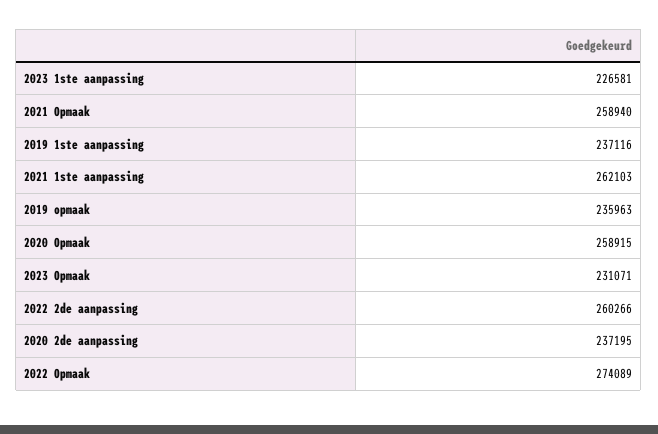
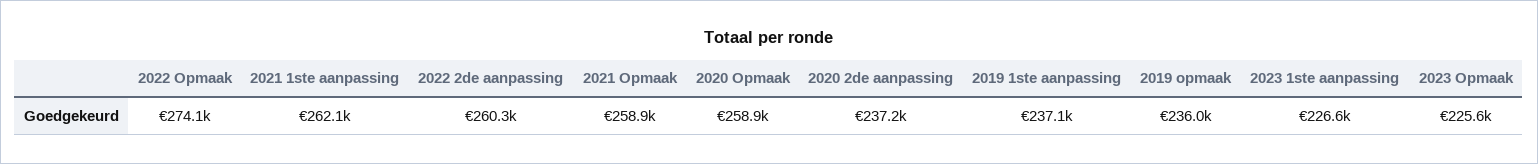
2023 Opmaak: 231071 -> 225600

